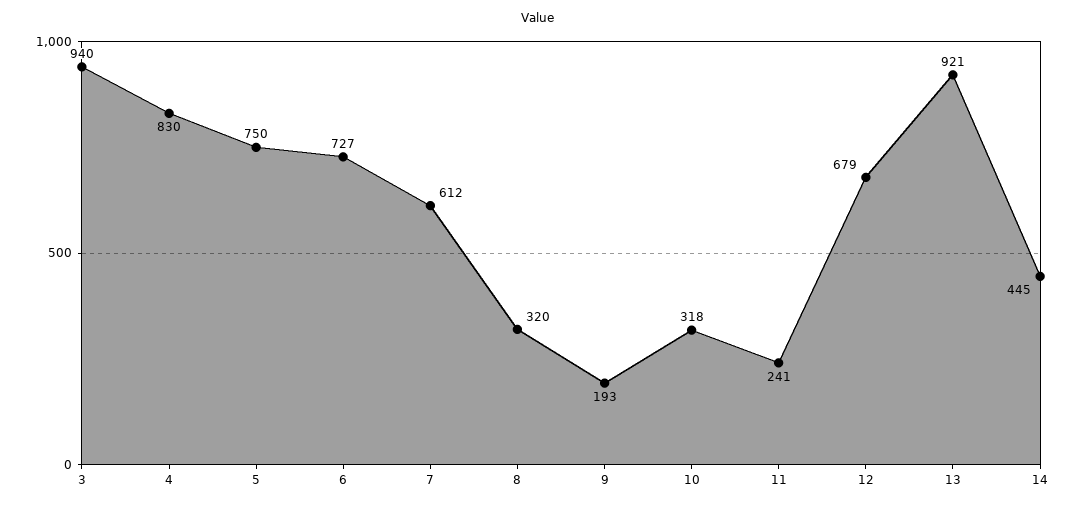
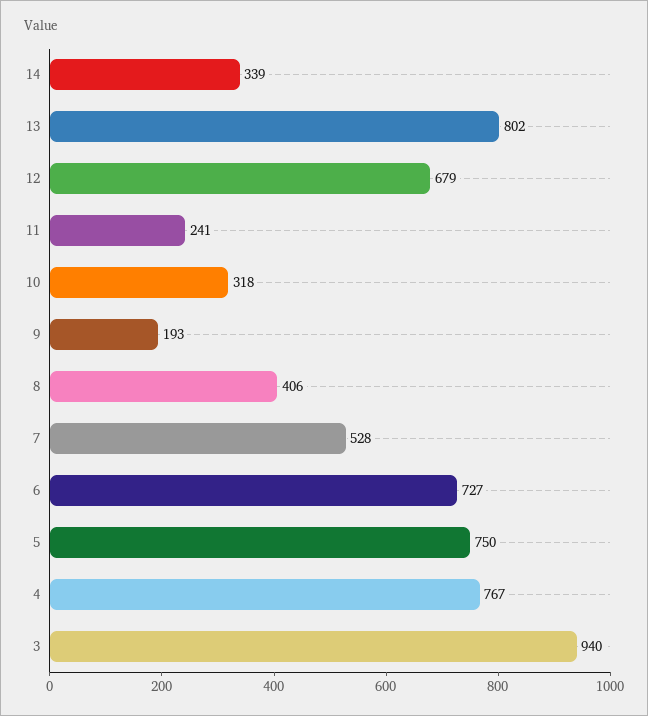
4: 830 -> 767
7: 612 -> 528
8: 320 -> 406
13: 921 -> 802
14: 445 -> 339

